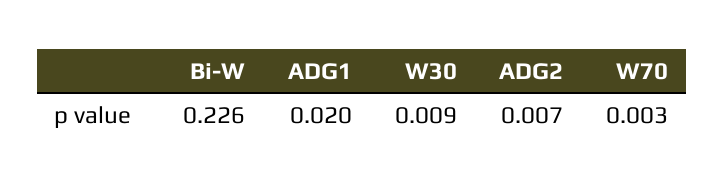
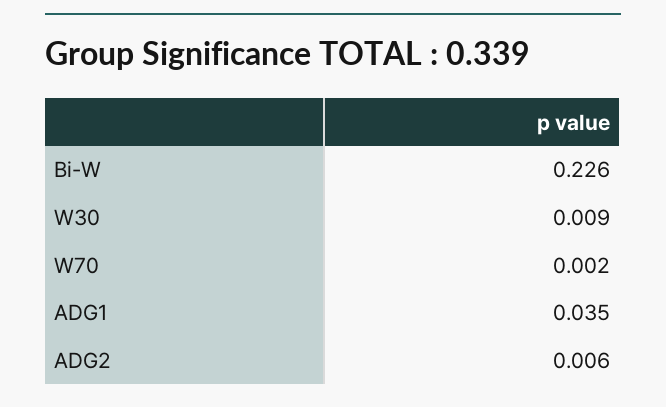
ADG1: 0.02 -> 0.035
ADG2: 0.007 -> 0.006
W70: 0.003 -> 0.002

